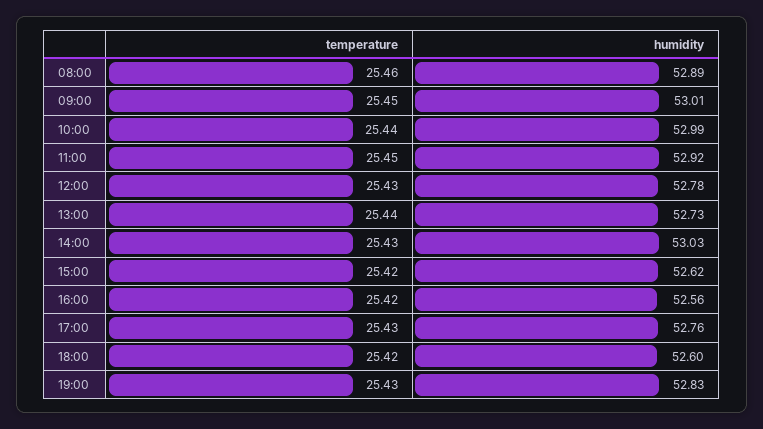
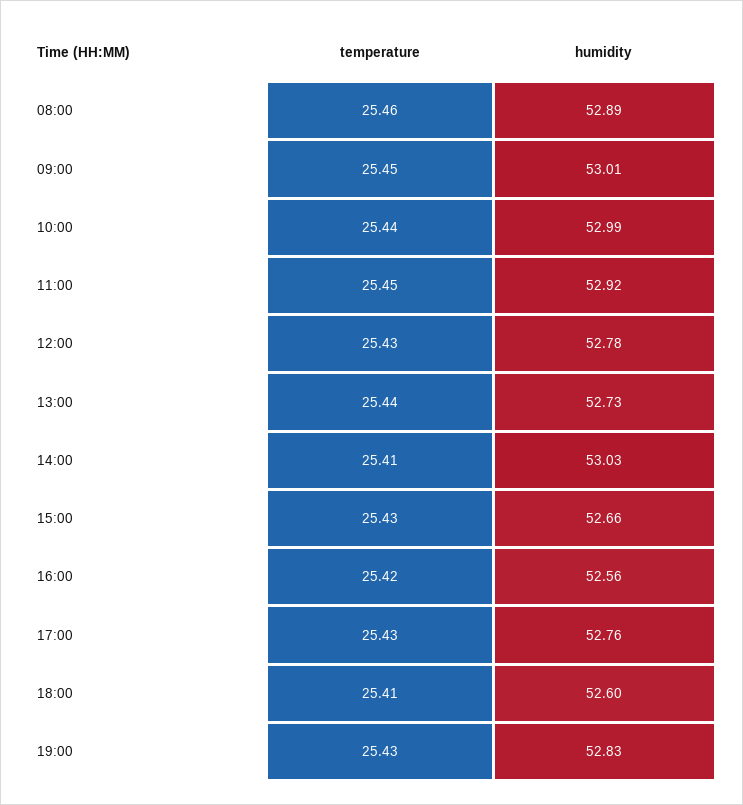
temperature, 14:00: 25.43 -> 25.41
temperature, 15:00: 25.42 -> 25.43
humidity, 15:00: 52.62 -> 52.66
temperature, 18:00: 25.42 -> 25.41

